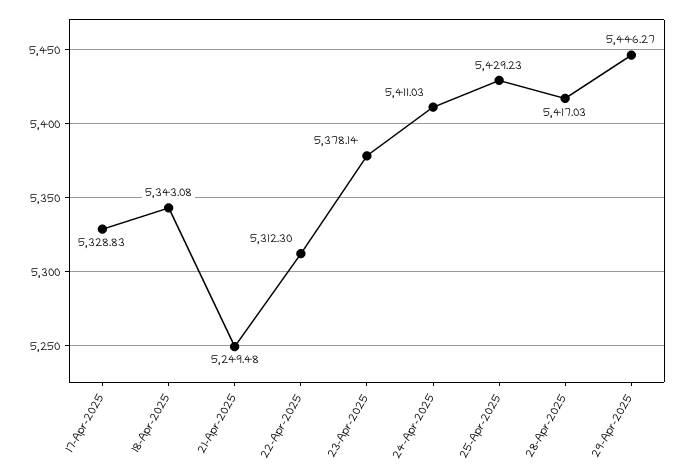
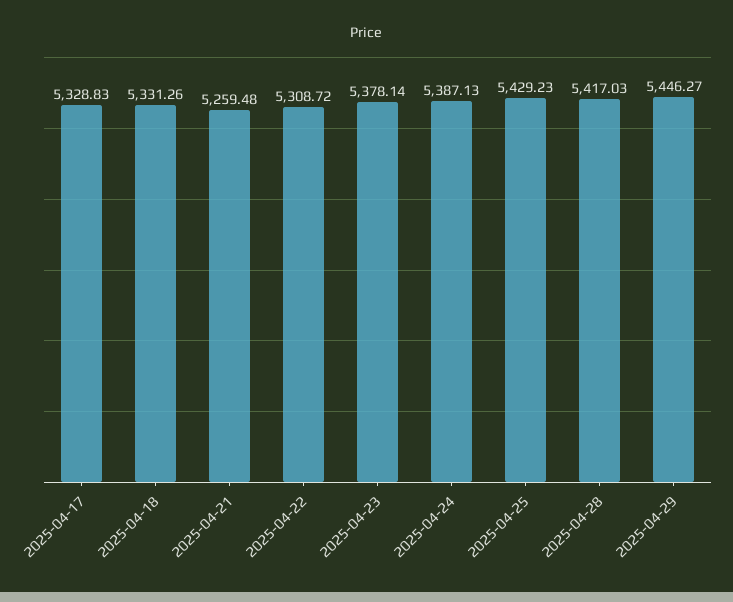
18-Apr-2025: 5343.08 -> 5331.26
21-Apr-2025: 5249.48 -> 5259.48
22-Apr-2025: 5312.3 -> 5308.72
24-Apr-2025: 5411.03 -> 5387.13

